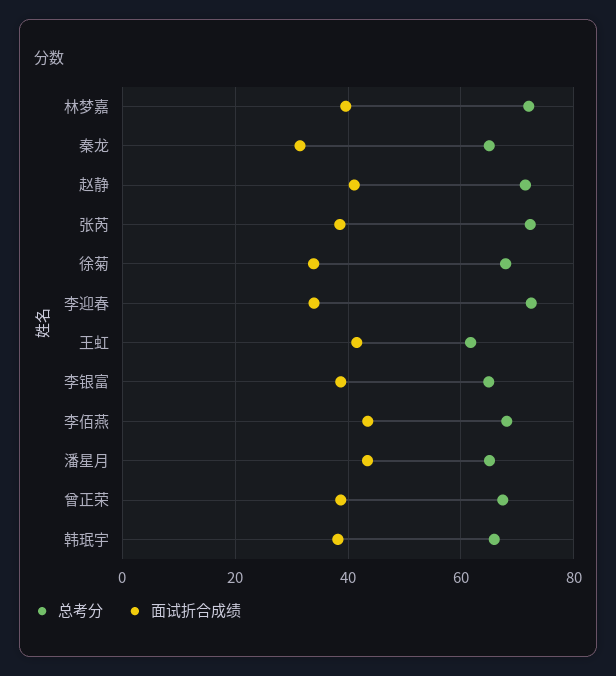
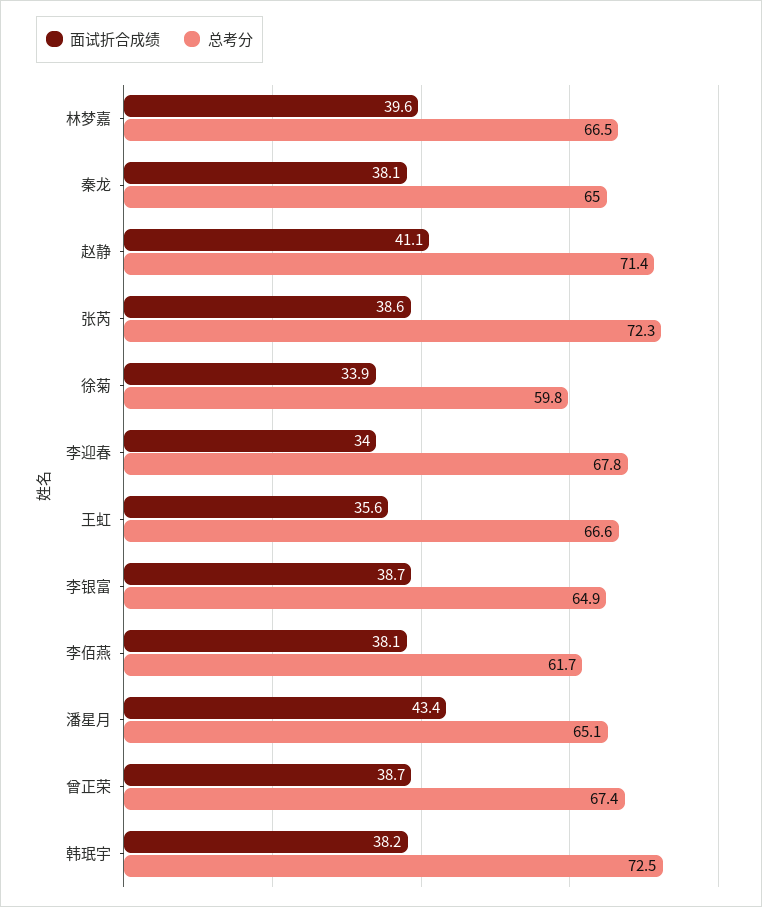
总考分, 林梦嘉: 72 -> 66.5
面试折合成绩, 秦龙: 32 -> 38.1
总考分, 徐菊: 68 -> 59.8
总考分, 李迎春: 72 -> 67.8
总考分, 王虹: 62 -> 66.6
面试折合成绩, 王虹: 42 -> 35.6
总考分, 李佰燕: 68 -> 61.7
面试折合成绩, 李佰燕: 44 -> 38.1
总考分, 韩珉宇: 66 -> 72.5

